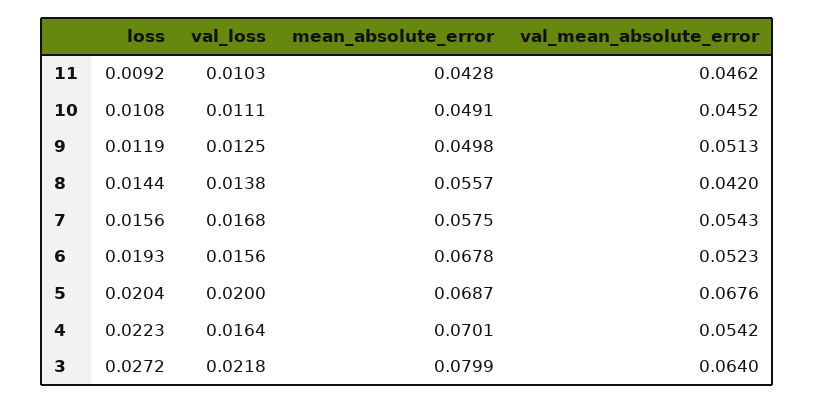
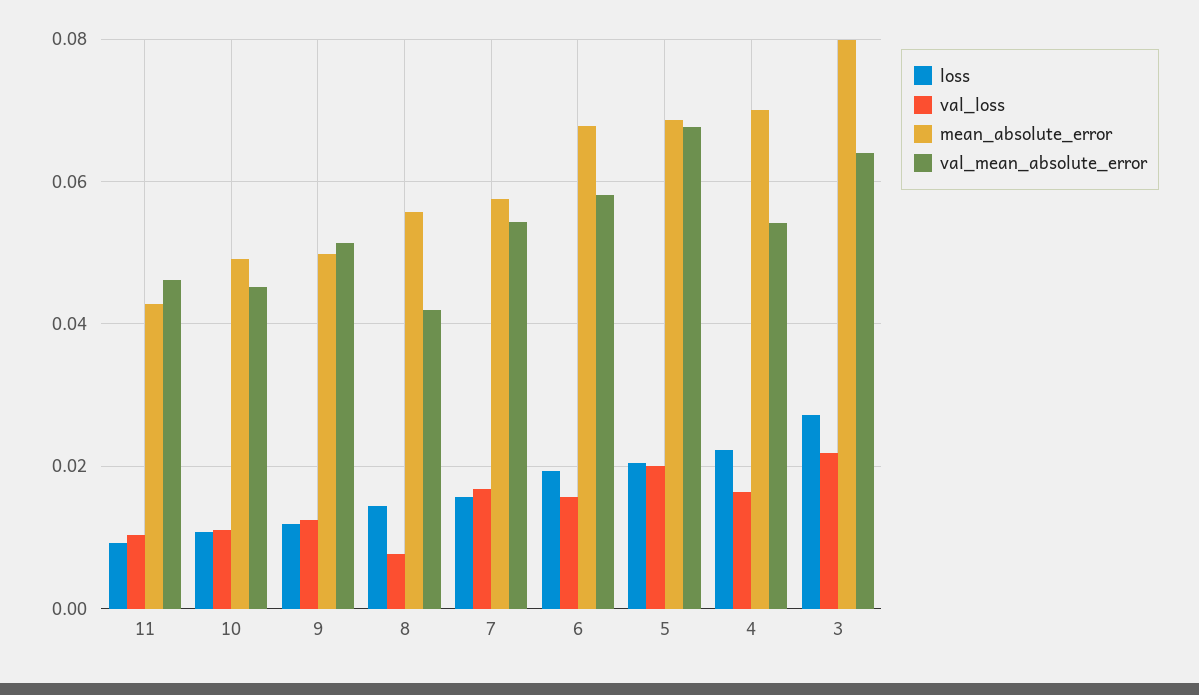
val_loss, 8: 0.0138 -> 0.008
val_mean_absolute_error, 6: 0.0523 -> 0.058

